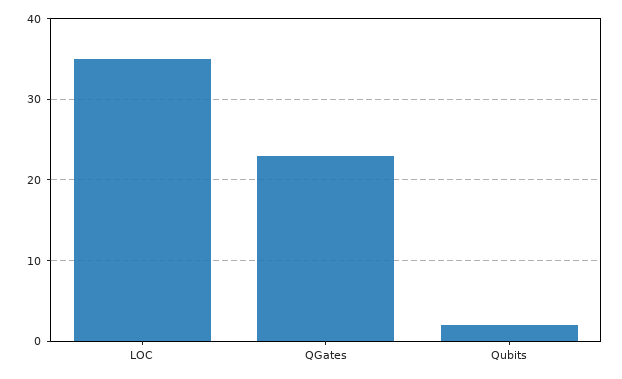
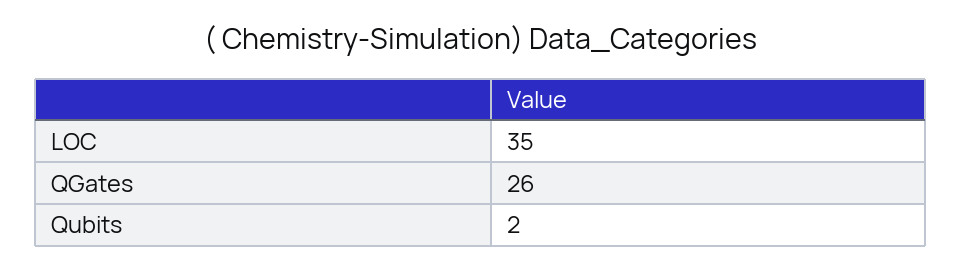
QGates: 23 -> 26

